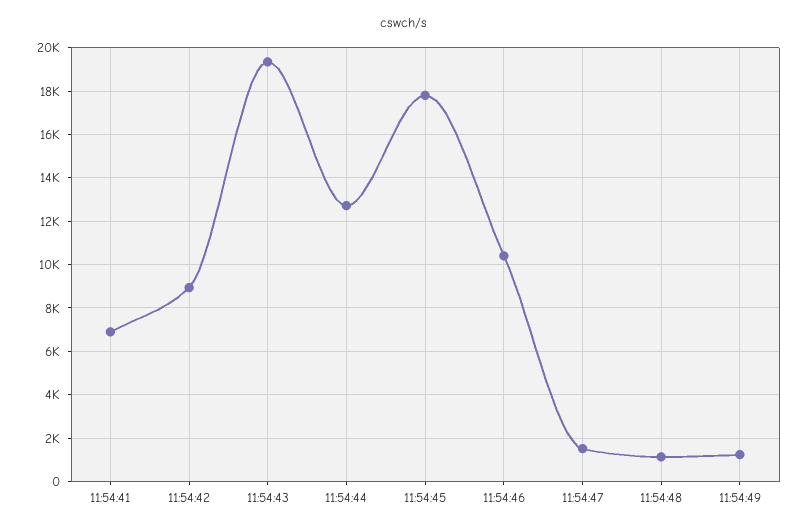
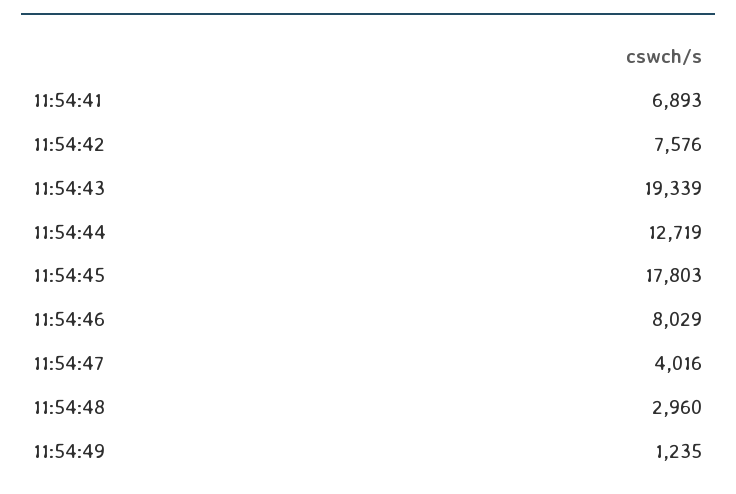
11:54:42: 9000 -> 7576
11:54:46: 10500 -> 8029
11:54:47: 1500 -> 4016
11:54:48: 1000 -> 2960

